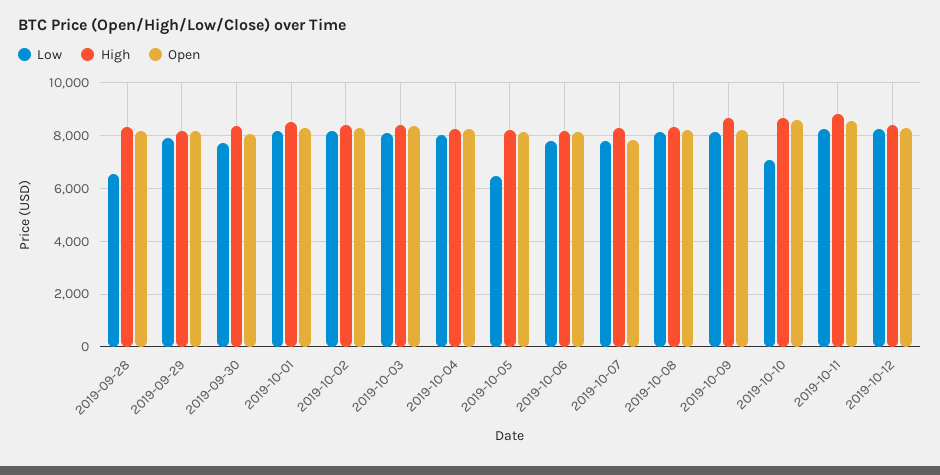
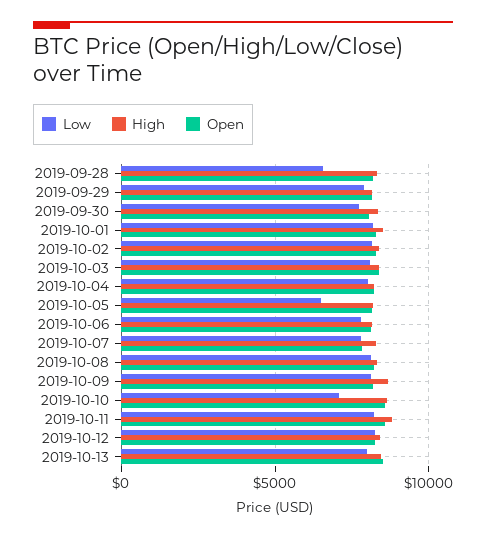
Low, 2019-10-13: none -> 8000
High, 2019-10-13: none -> 8500
Open, 2019-10-13: none -> 8500

